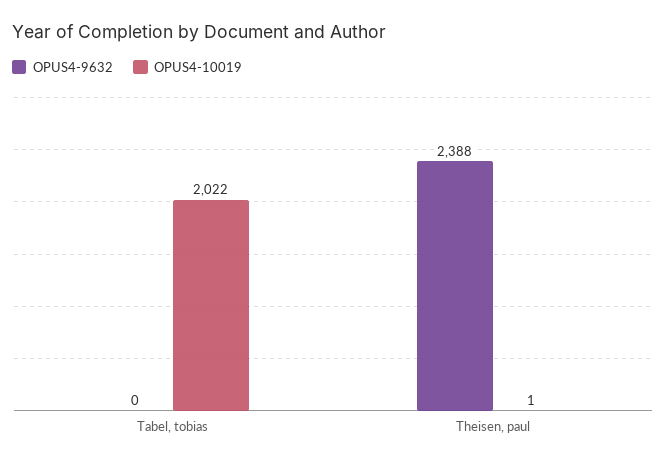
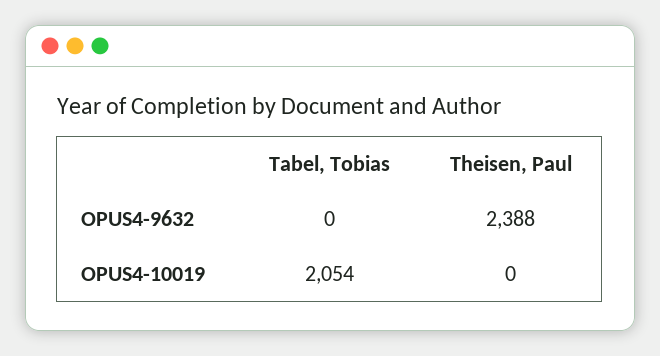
OPUS4-10019, Tabel, tobias: 2022 -> 2054
OPUS4-10019, Theisen, paul: 1 -> 0

